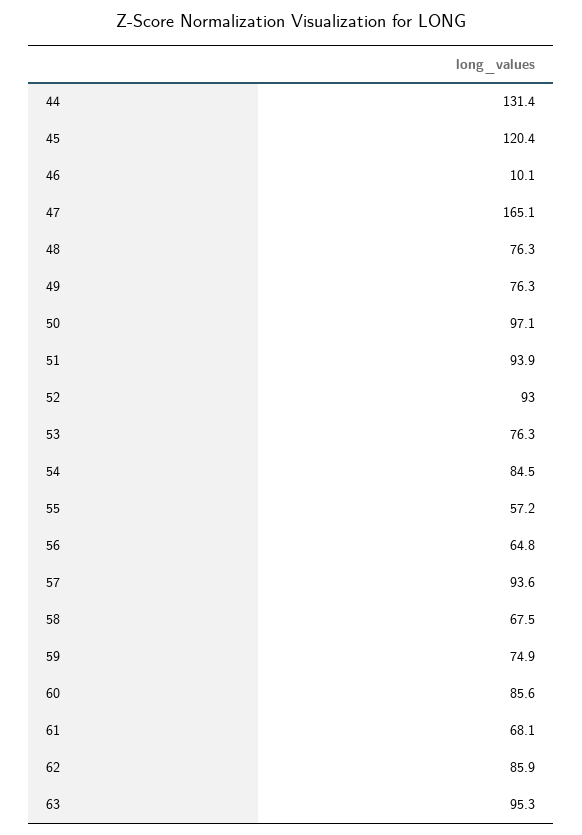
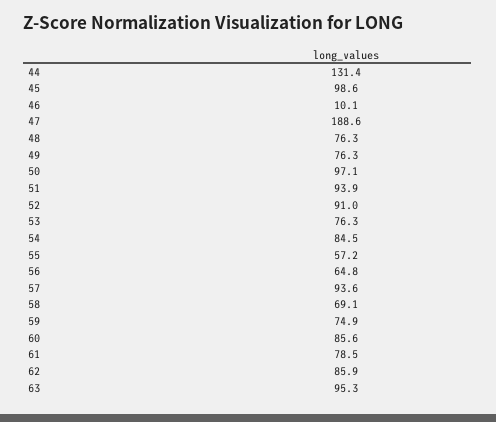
45: 120.4 -> 98.6
47: 165.1 -> 188.6
52: 93 -> 91
58: 67.5 -> 69.1
61: 68.1 -> 78.5

